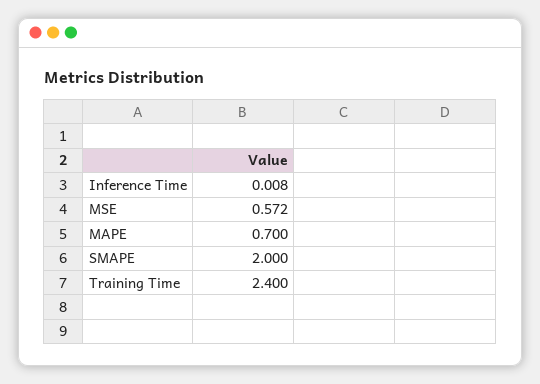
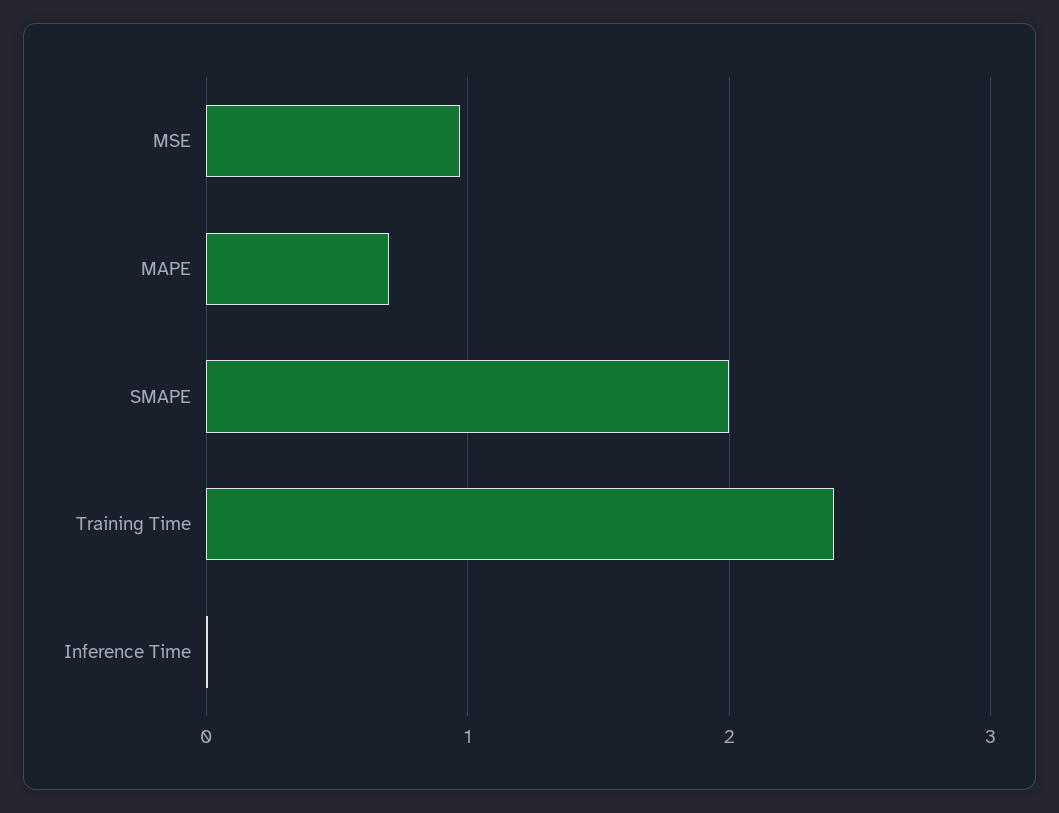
MSE: 0.572 -> 1

